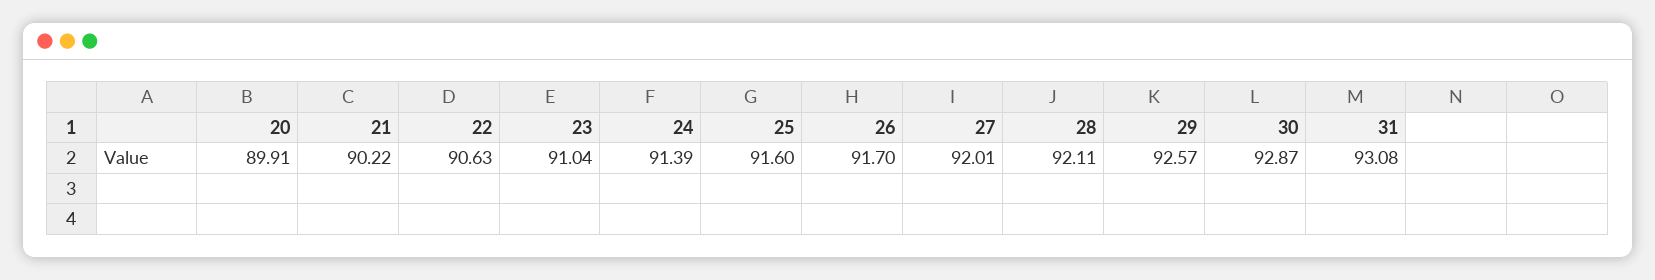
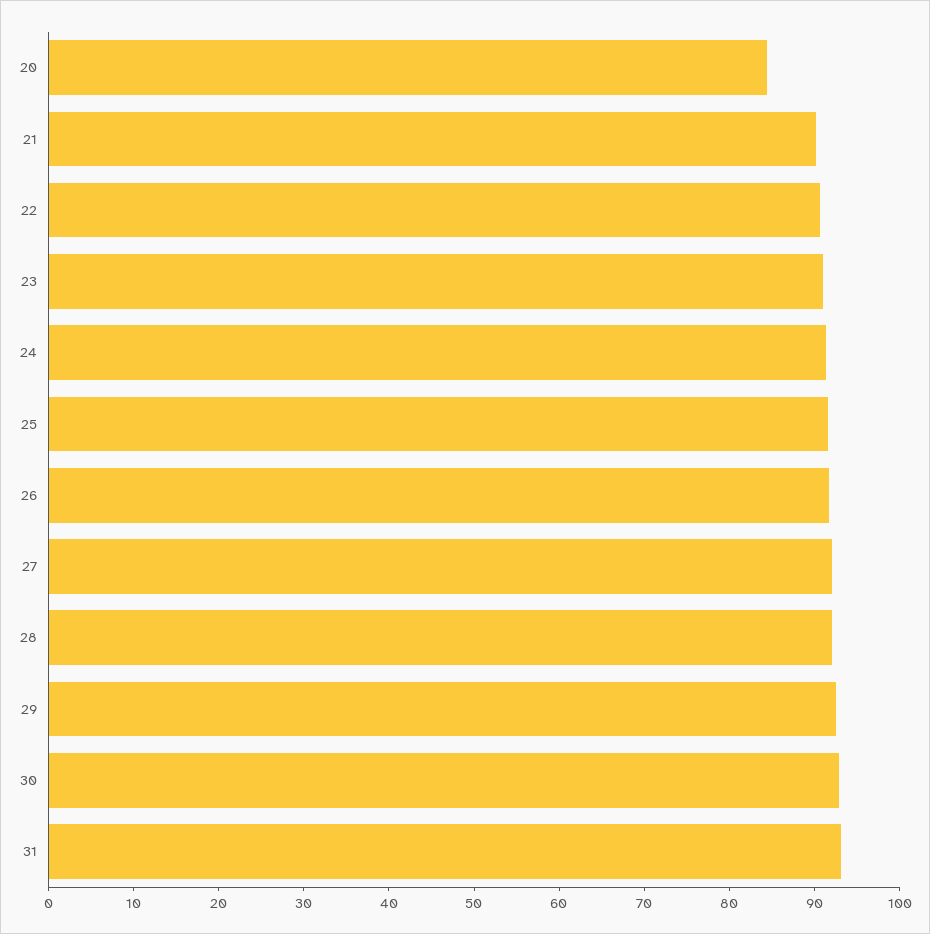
20: 89.91 -> 84

